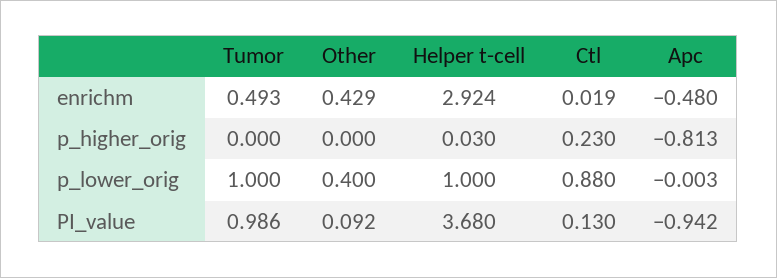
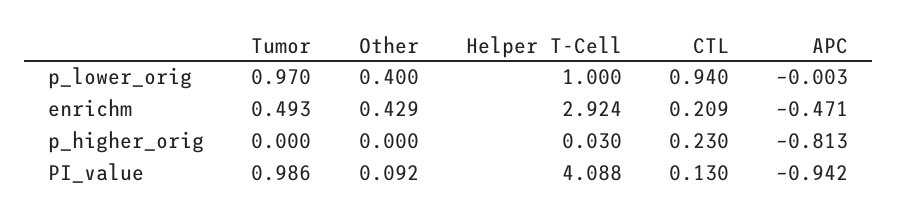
Ctl, enrichm: 0.019 -> 0.209
Apc, enrichm: -0.48 -> -0.471
Tumor, p_lower_orig: 1 -> 0.97
Ctl, p_lower_orig: 0.88 -> 0.94
Helper t-cell, PI_value: 3.68 -> 4.088

